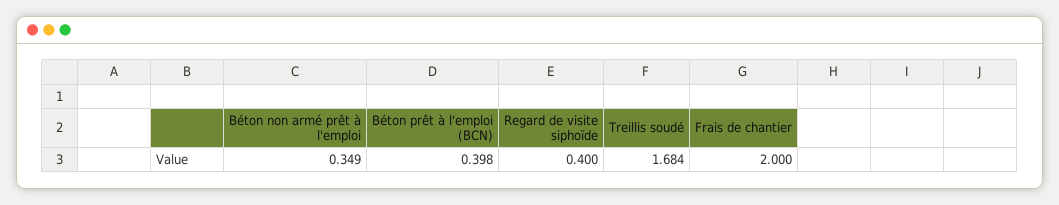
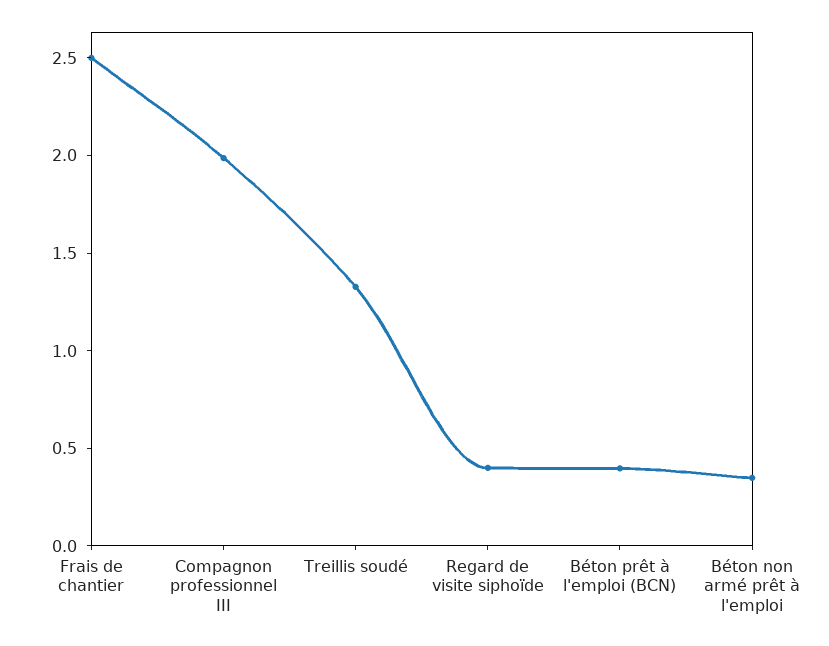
Treillis soudé: 1.684 -> 1.3
Frais de chantier: 2 -> 2.5
Compagnon professionnel III: none -> 2

